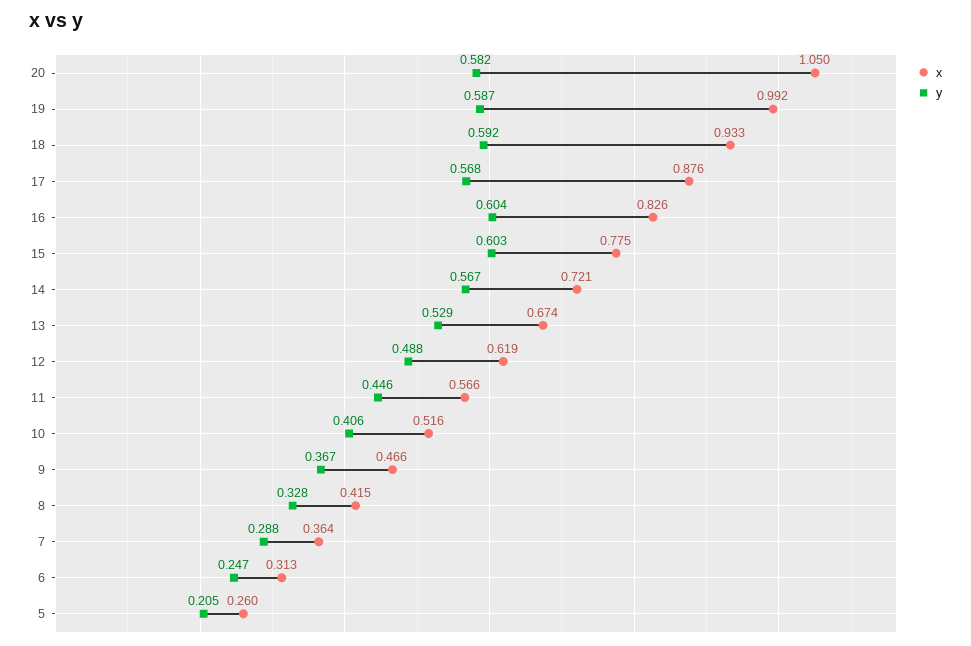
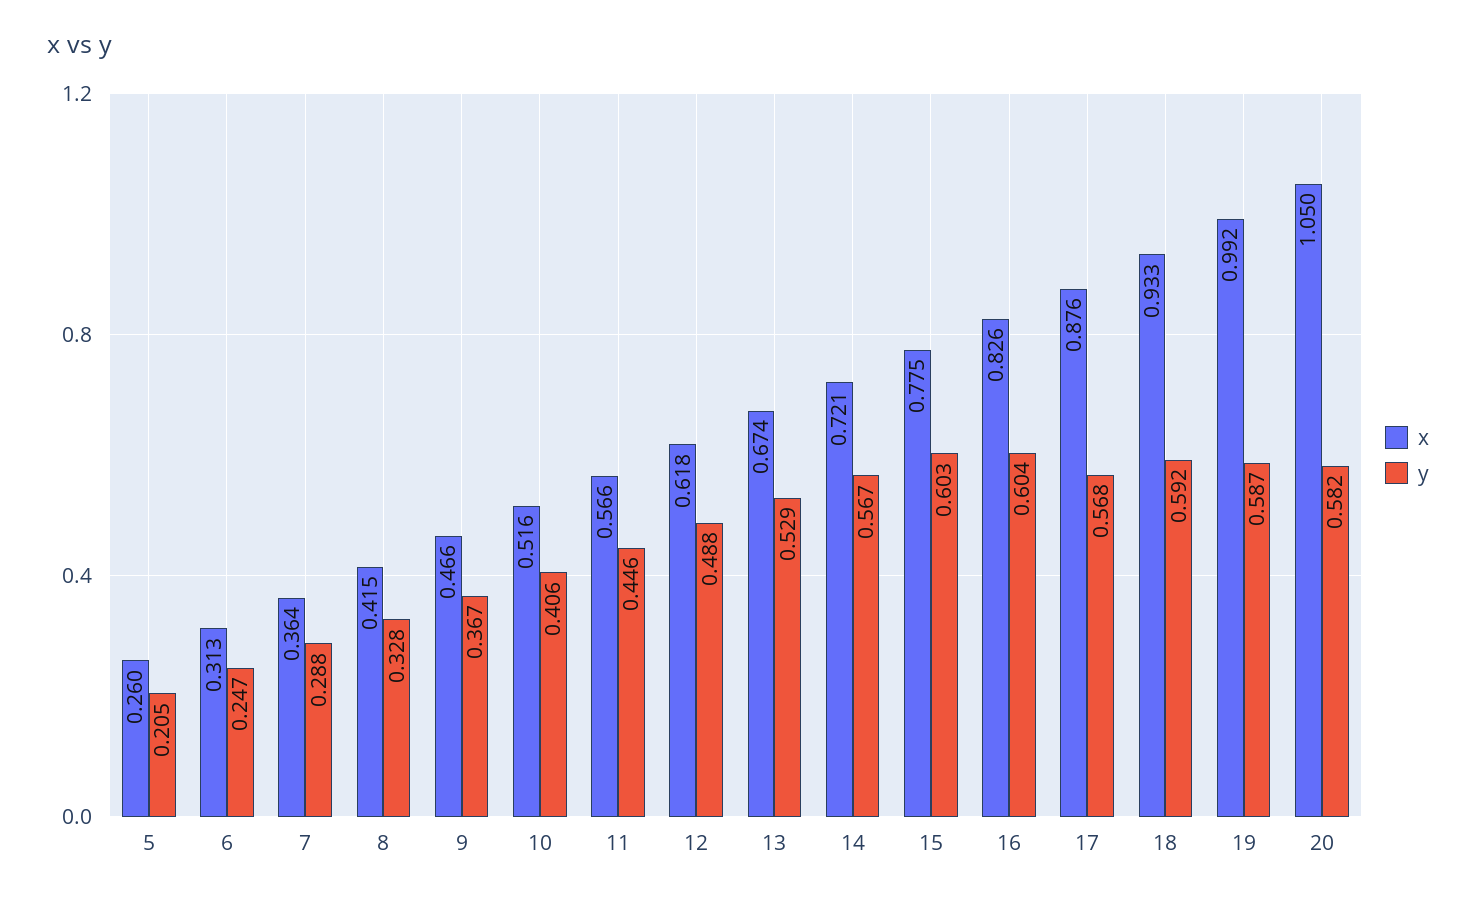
x, 12: 0.619 -> 0.618

